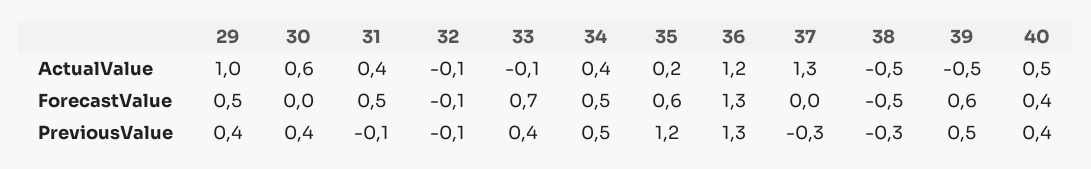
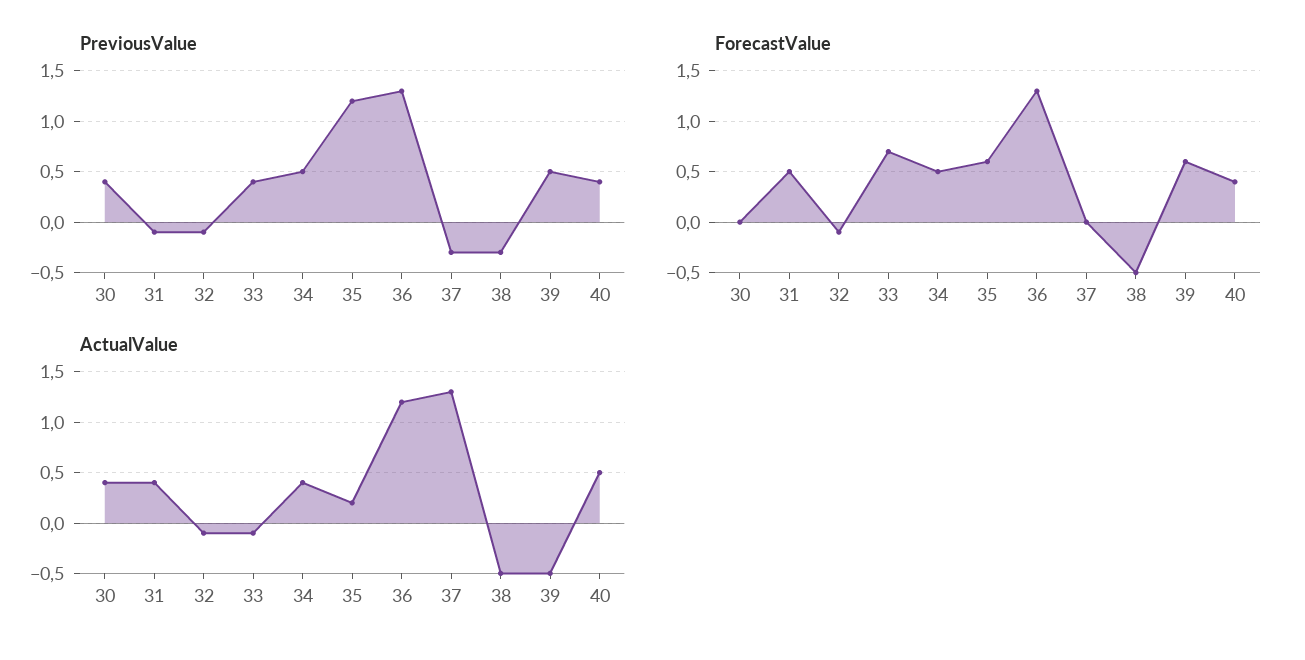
ActualValue, 29: 1 -> none
ActualValue, 30: 0.6 -> 0.4
ForecastValue, 29: 0.5 -> none
PreviousValue, 29: 0.4 -> none

